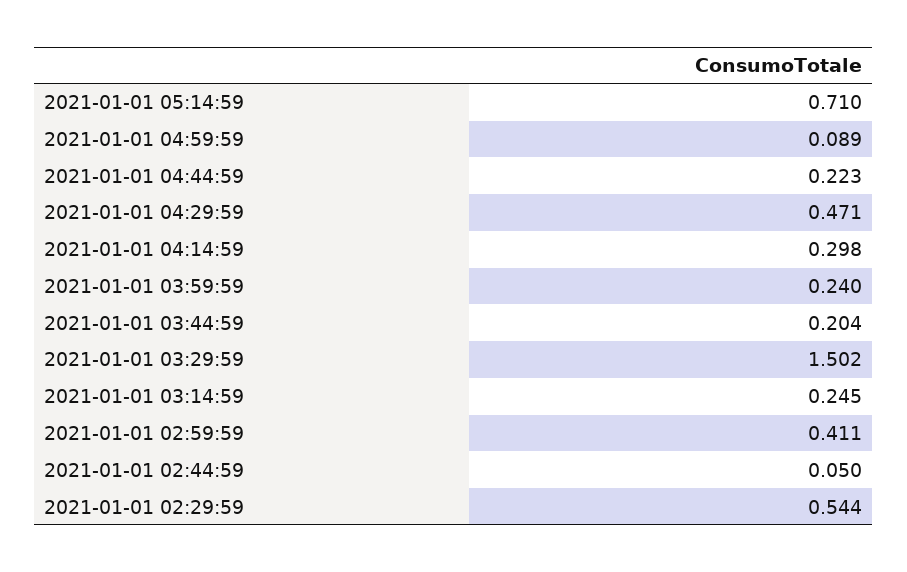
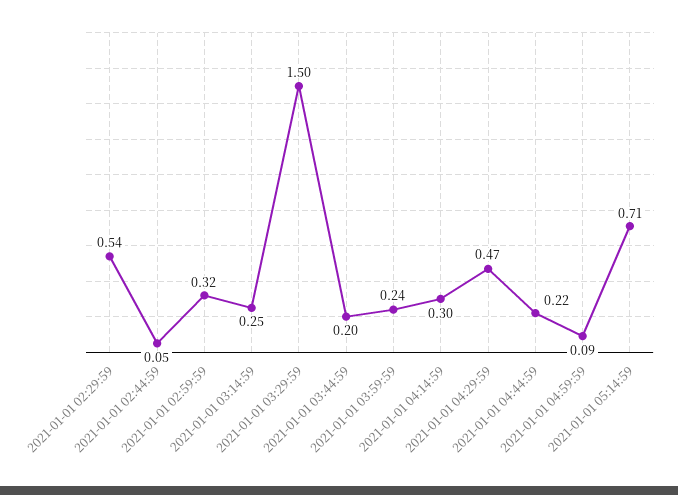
2021-01-01 02:59:59: 0.411 -> 0.32

